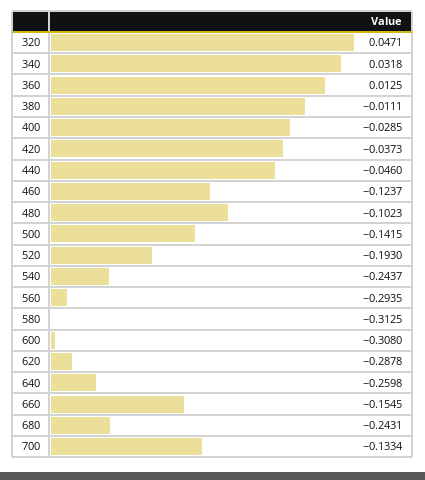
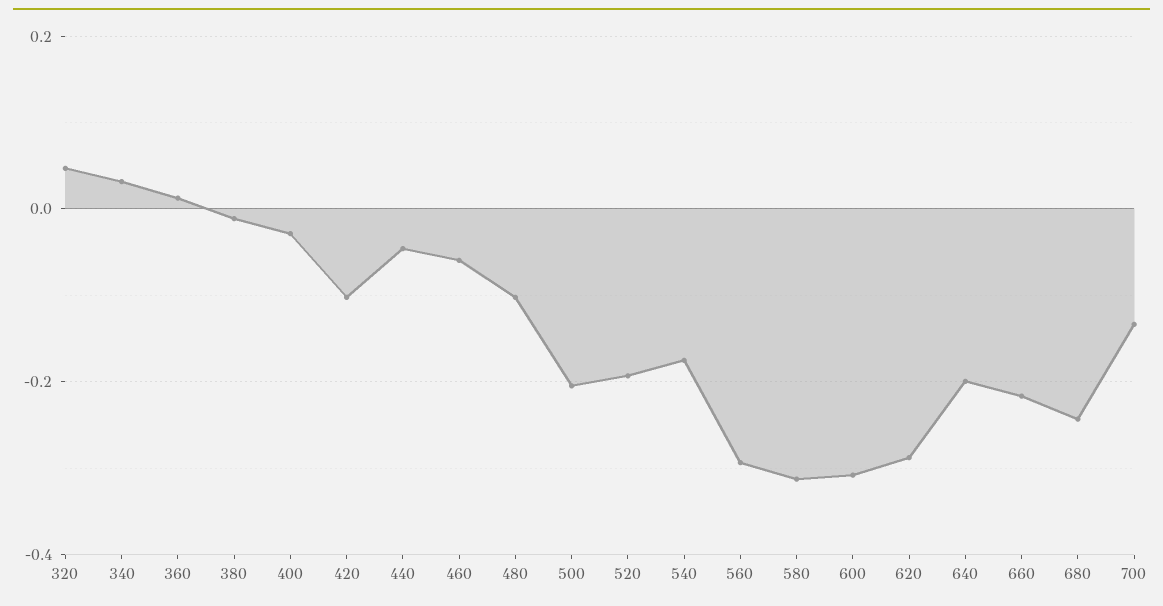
420: -0.0373 -> -0.1
460: -0.1237 -> -0.06
500: -0.1415 -> -0.2
540: -0.2437 -> -0.18
640: -0.2598 -> -0.2
660: -0.1545 -> -0.22

